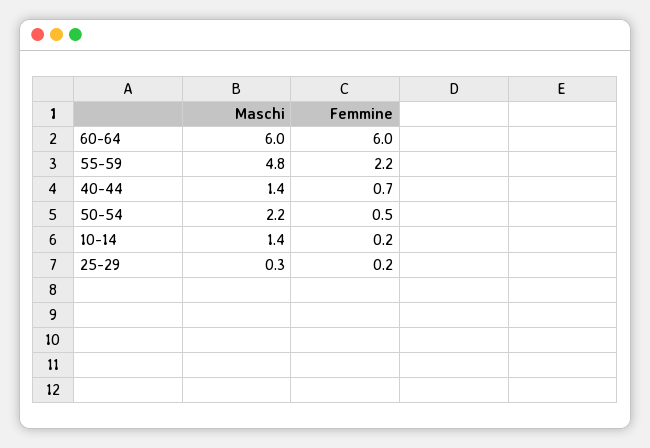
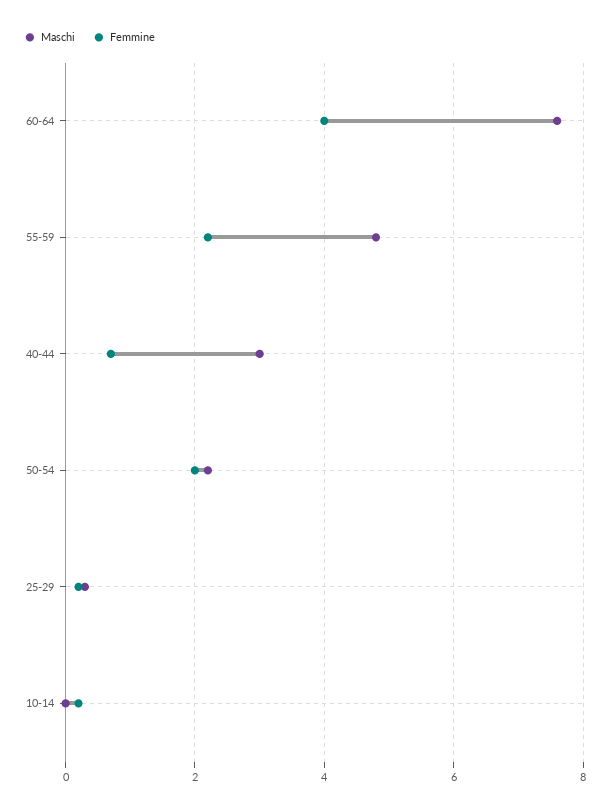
Maschi, 60-64: 6 -> 7.5
Femmine, 60-64: 6 -> 4
Maschi, 40-44: 1.4 -> 3
Femmine, 50-54: 0.5 -> 2
Maschi, 10-14: 1.4 -> 0

